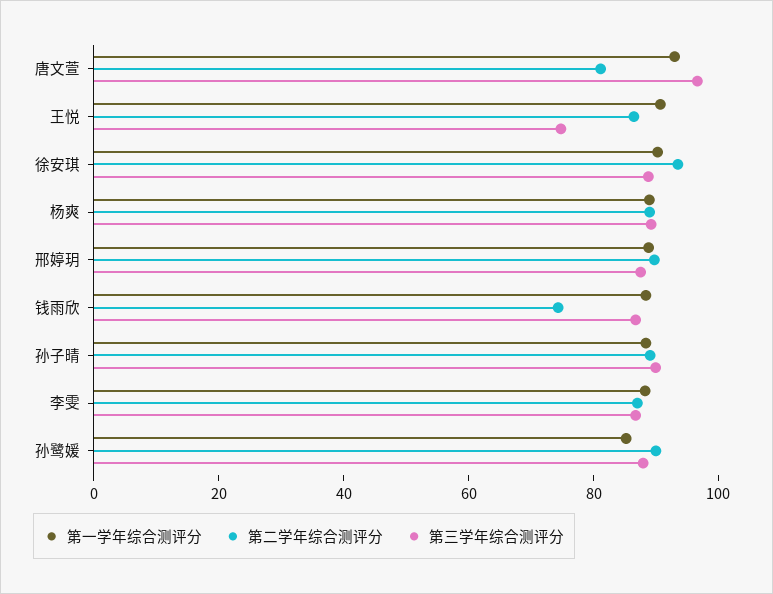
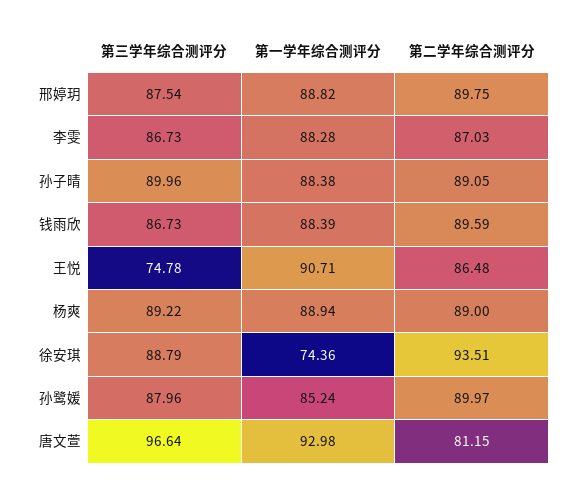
第一学年综合测评分, 徐安琪: 90 -> 74.36
第二学年综合测评分, 钱雨欣: 75 -> 89.59

